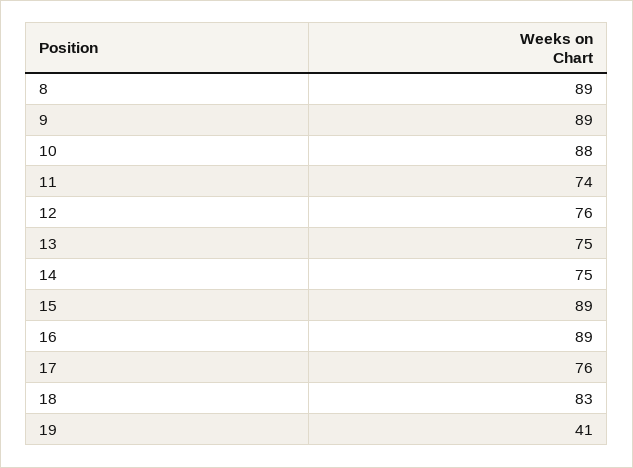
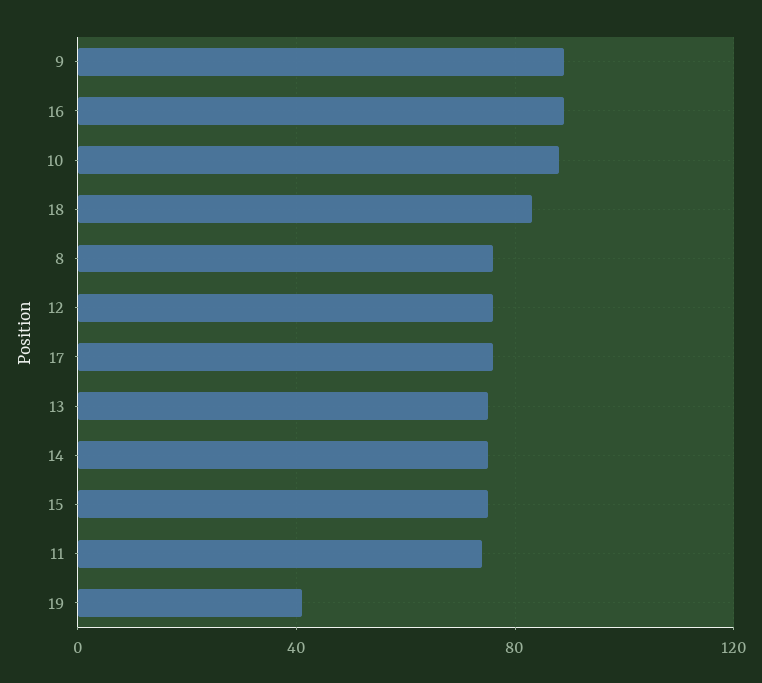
8: 89 -> 75
15: 89 -> 75

